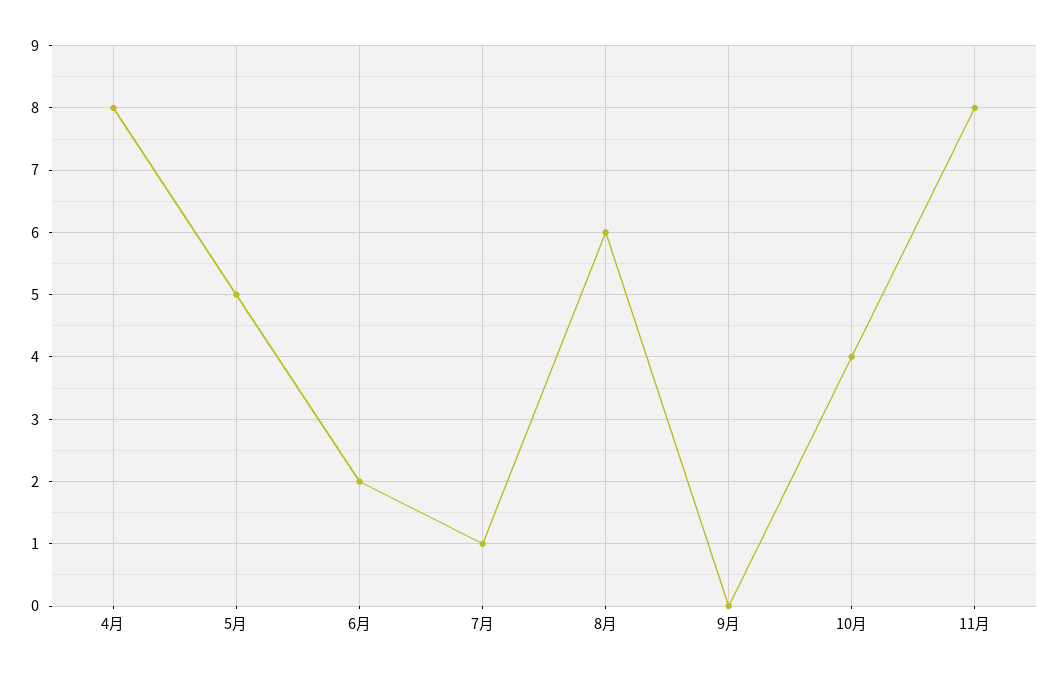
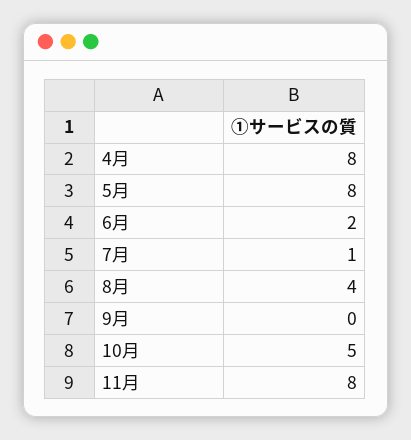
5月: 5 -> 8
8月: 6 -> 4
10月: 4 -> 5

